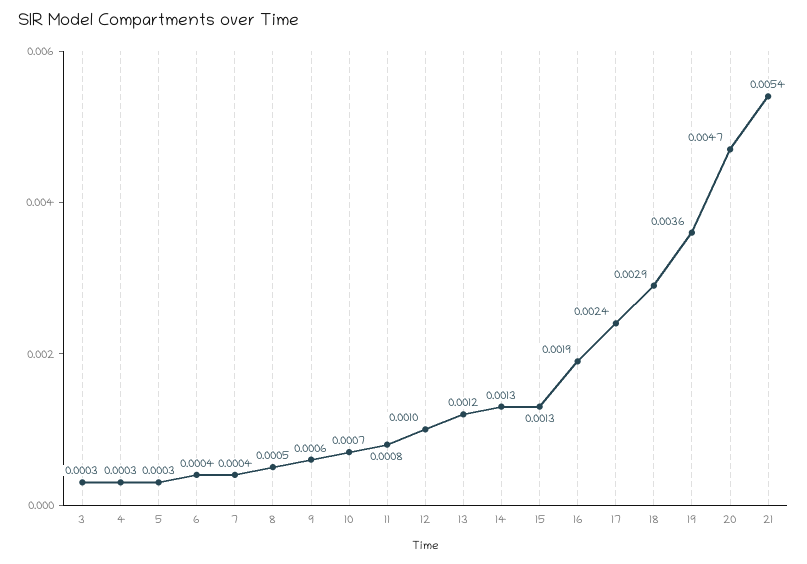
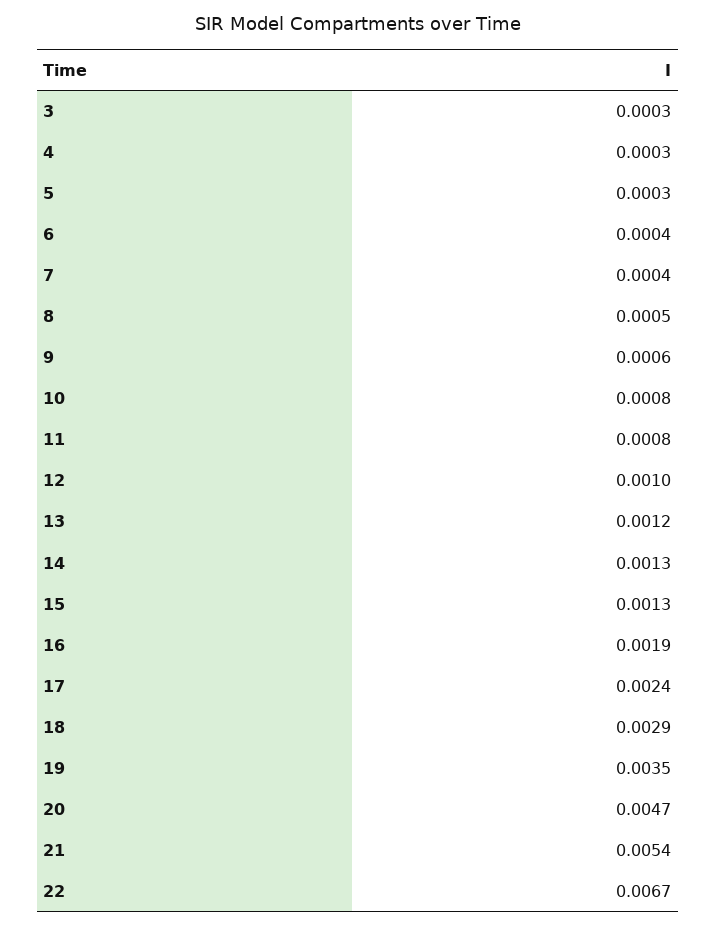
10: 0.0007 -> 0.0008
19: 0.0036 -> 0.0035
22: none -> 0.0067

